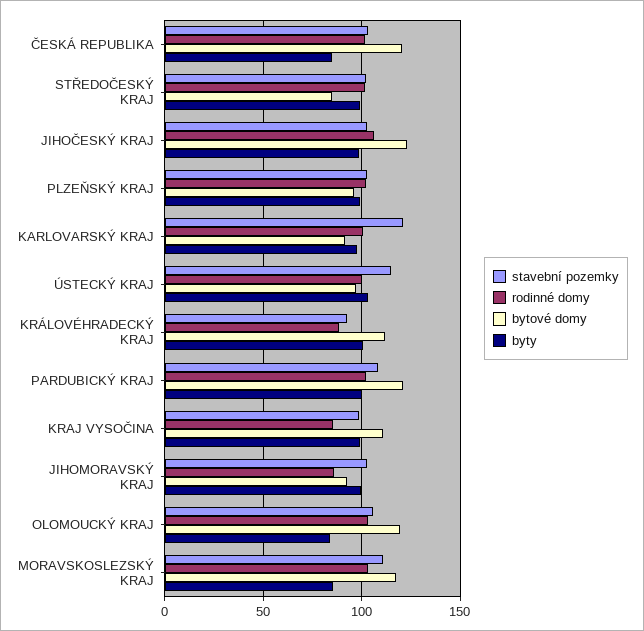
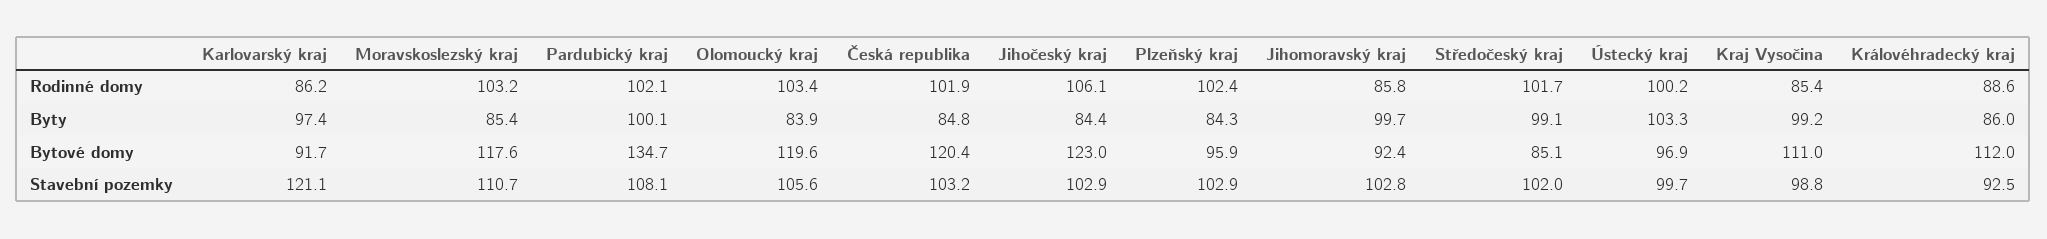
byty, JIHOČESKÝ KRAJ: 100 -> 84.4
byty, PLZEŇSKÝ KRAJ: 100 -> 84.3
rodinné domy, KARLOVARSKÝ KRAJ: 100 -> 86.2
stavební pozemky, ÚSTECKÝ KRAJ: 115 -> 99.7
byty, KRÁLOVÉHRADECKÝ KRAJ: 100 -> 86
bytové domy, PARDUBICKÝ KRAJ: 120 -> 134.7

